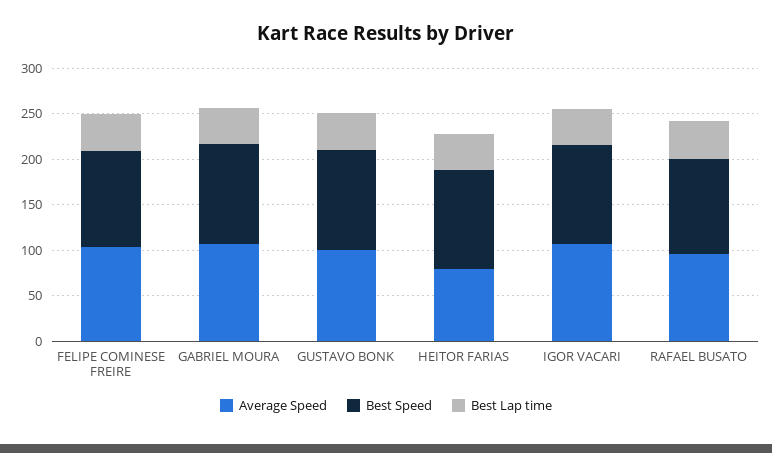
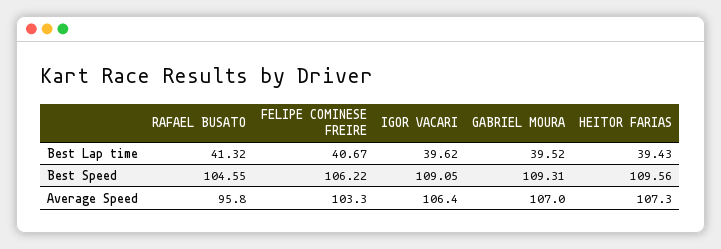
Average Speed, GUSTAVO BONK: 100 -> none
Best Speed, GUSTAVO BONK: 110 -> none
Best Lap time, GUSTAVO BONK: 40 -> none
Average Speed, HEITOR FARIAS: 80 -> 107.3

